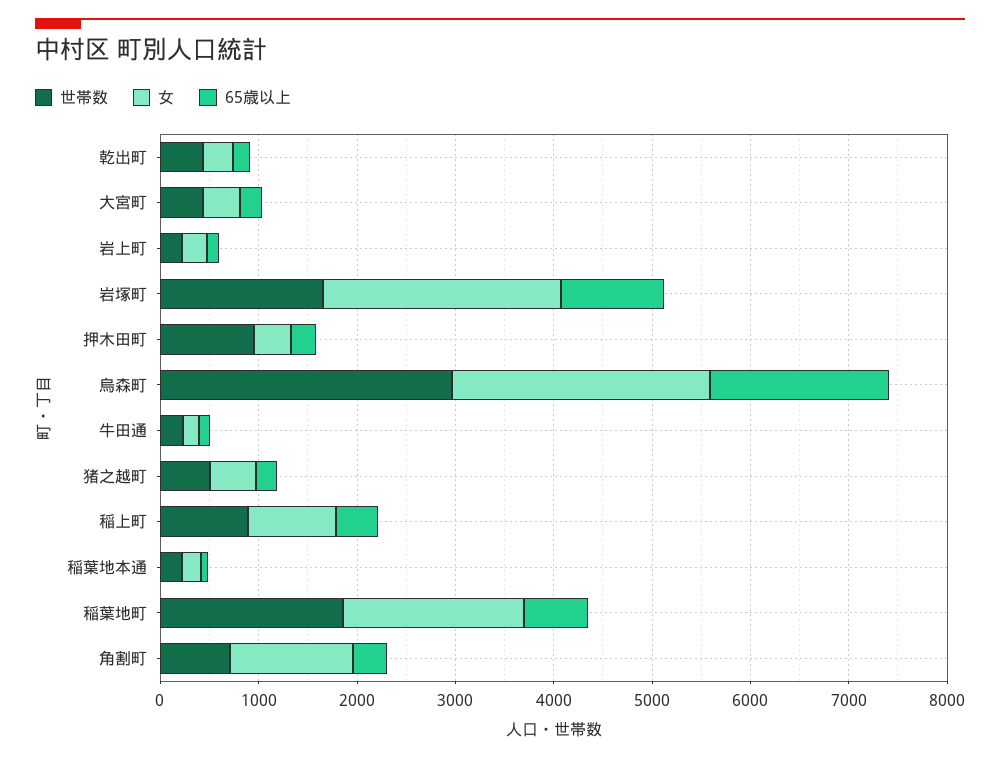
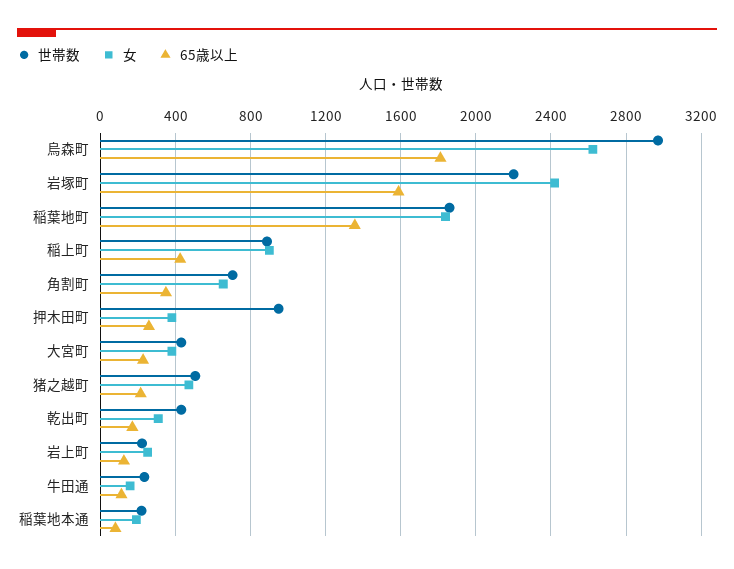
世帯数, 岩塚町: 1600 -> 2200
65歳以上, 岩塚町: 1000 -> 1600
65歳以上, 稲葉地町: 600 -> 1350
女, 角割町: 1200 -> 650

